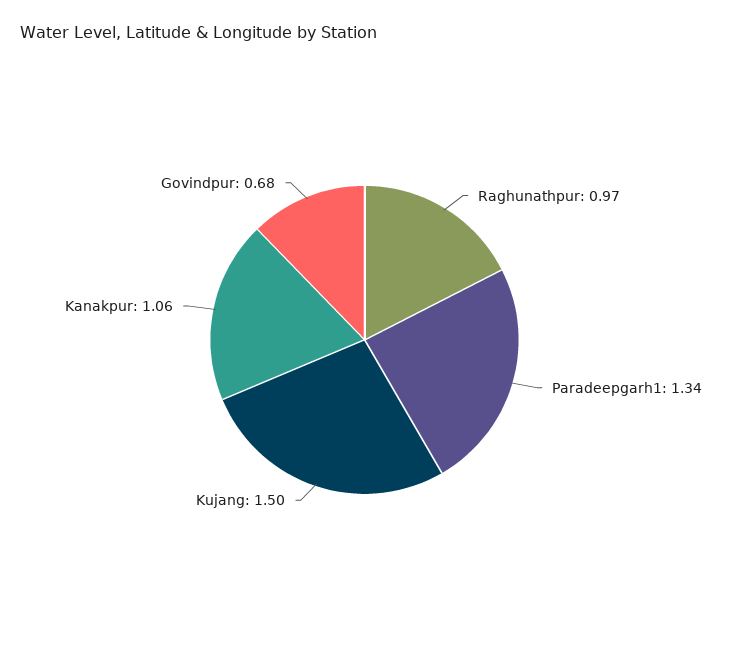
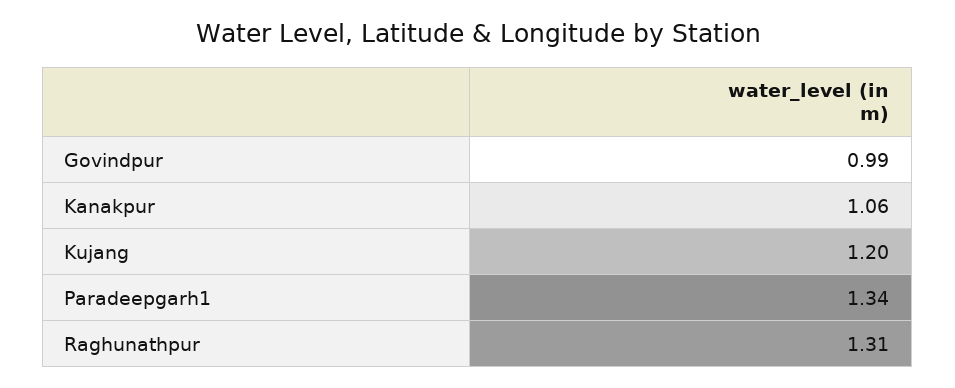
Raghunathpur: 0.97 -> 1.31
Kujang: 1.5 -> 1.2
Govindpur: 0.68 -> 0.99

